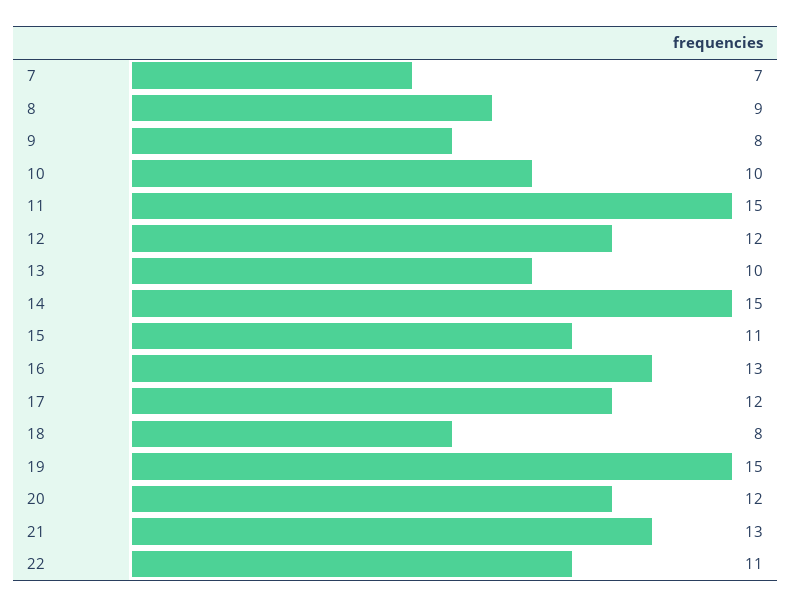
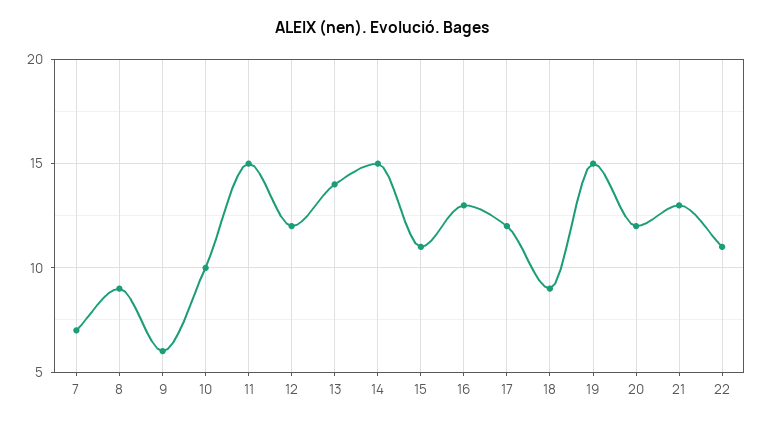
9: 8 -> 6
13: 10 -> 14
18: 8 -> 9

